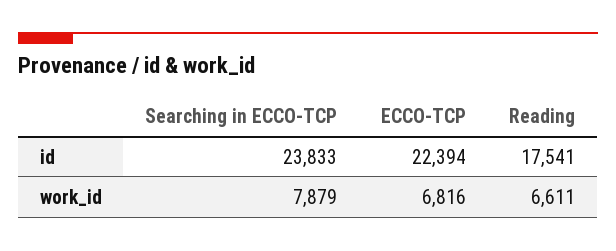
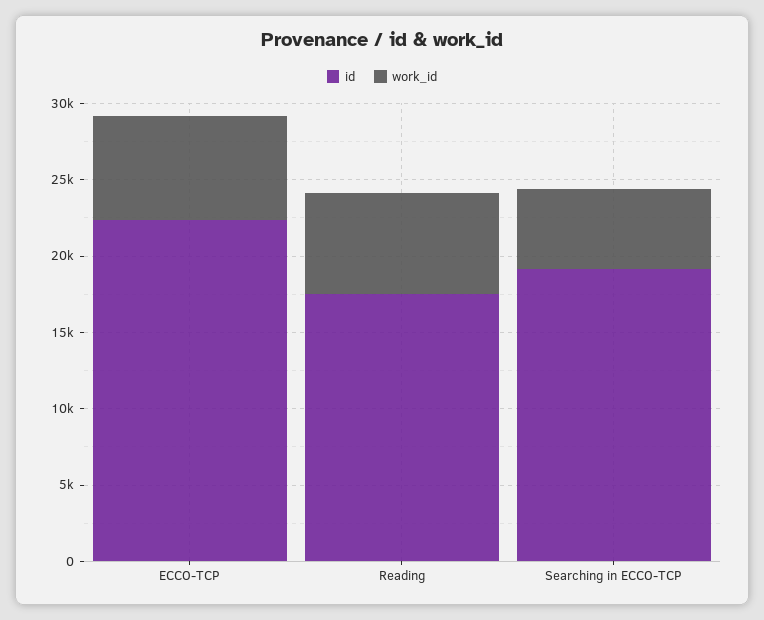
id, Searching in ECCO-TCP: 23833 -> 19000
work_id, Searching in ECCO-TCP: 7879 -> 5000

